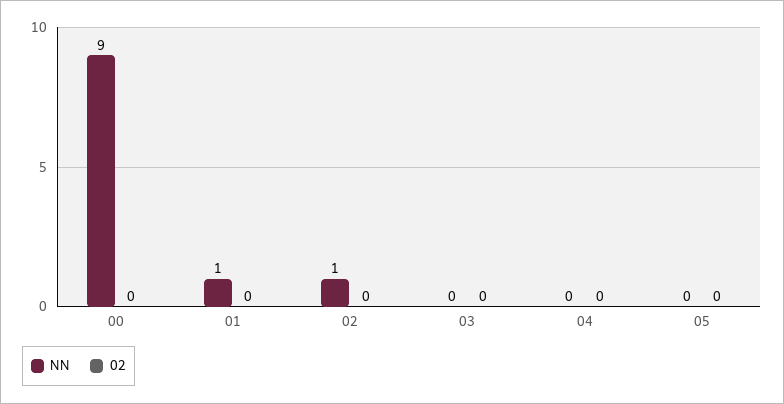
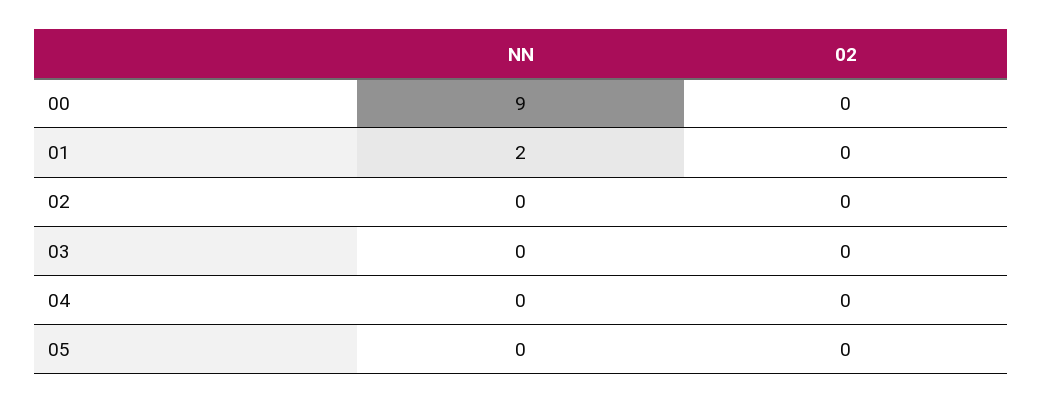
NN, 01: 1 -> 2
NN, 02: 1 -> 0

